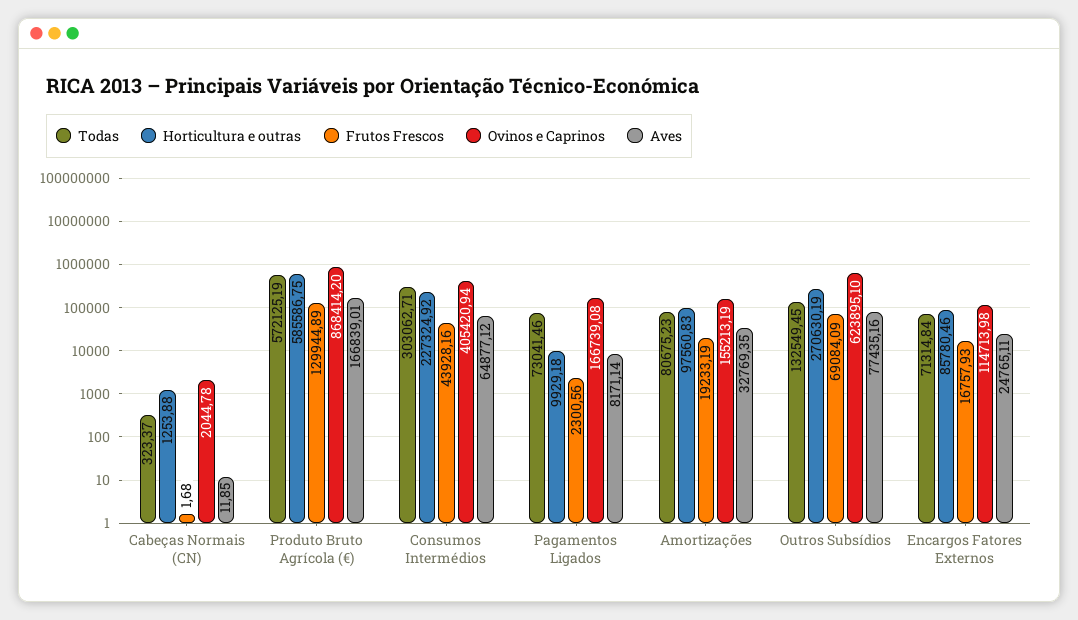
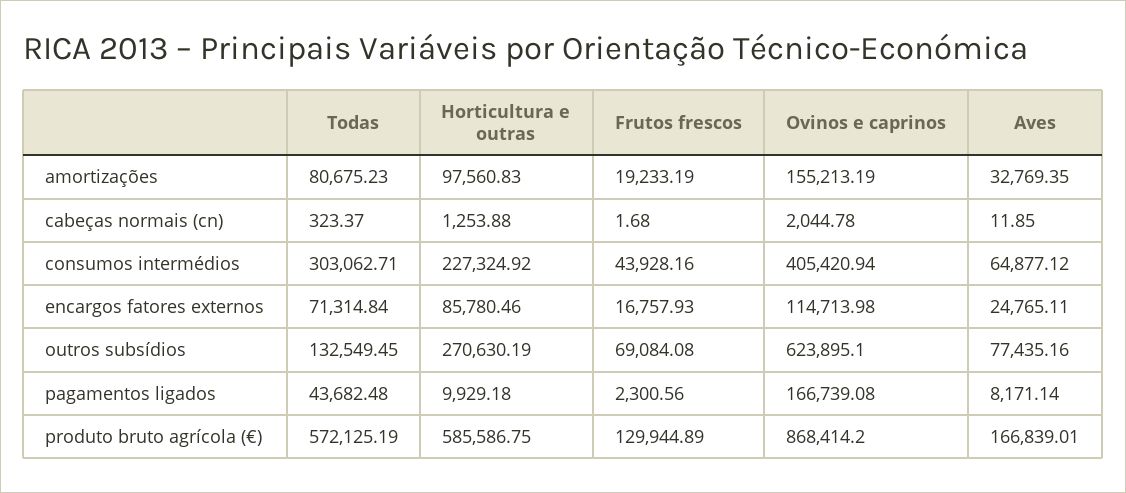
Todas, Pagamentos Ligados: 73041.46 -> 43682.48
Frutos Frescos, Outros Subsídios: 69084.09 -> 69084.08

